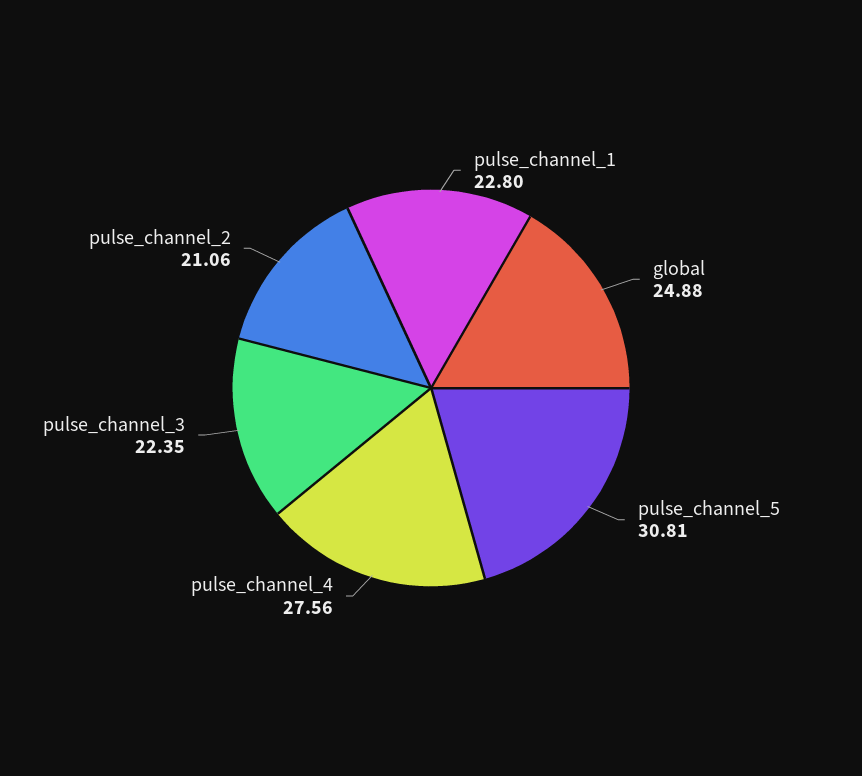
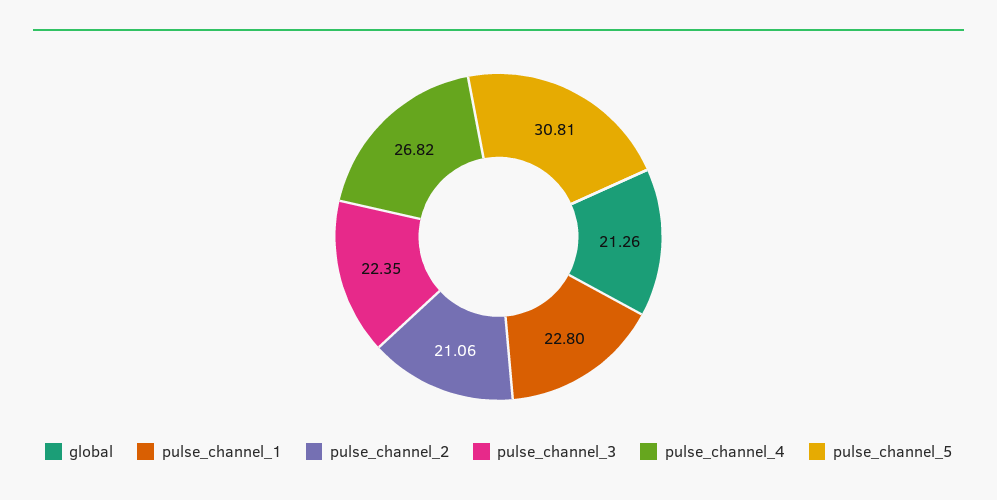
global: 24.88 -> 21.26
pulse_channel_4: 27.56 -> 26.82

